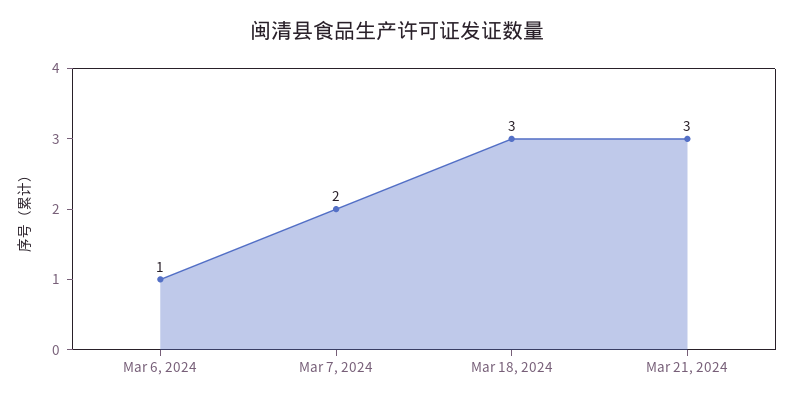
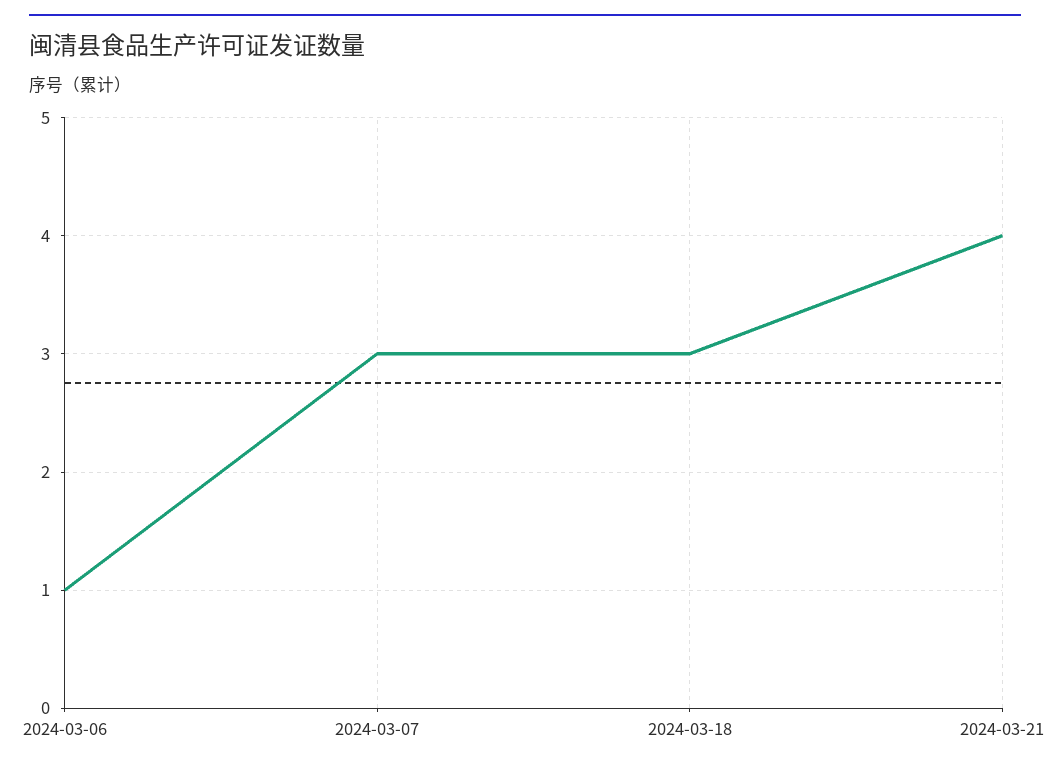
Mar 7, 2024: 2 -> 3
Mar 21, 2024: 3 -> 4

